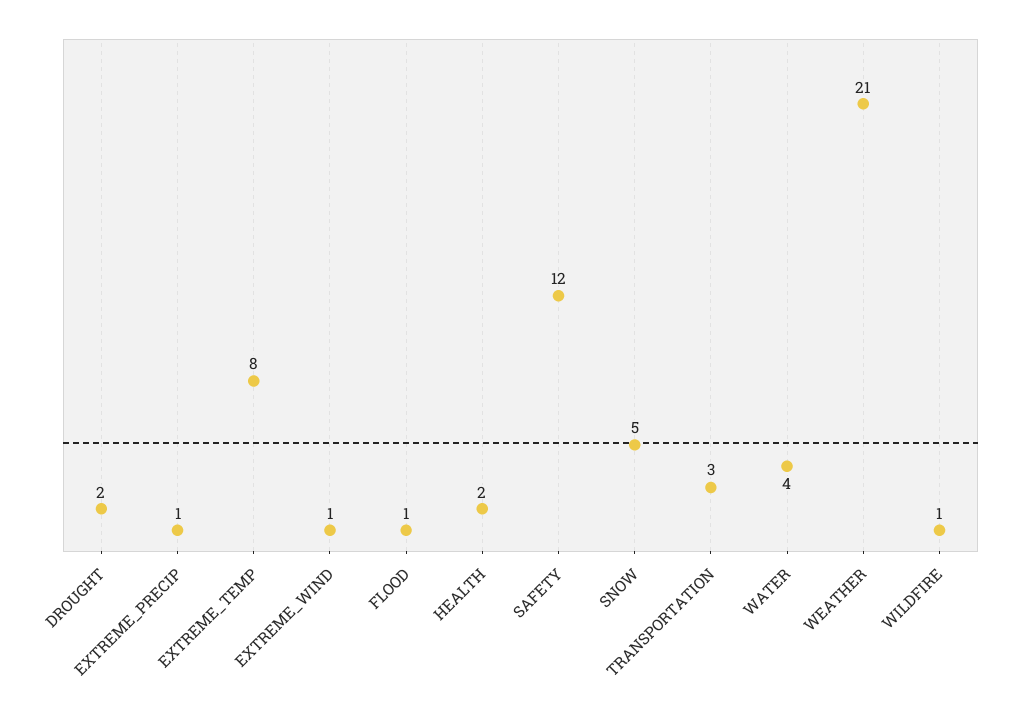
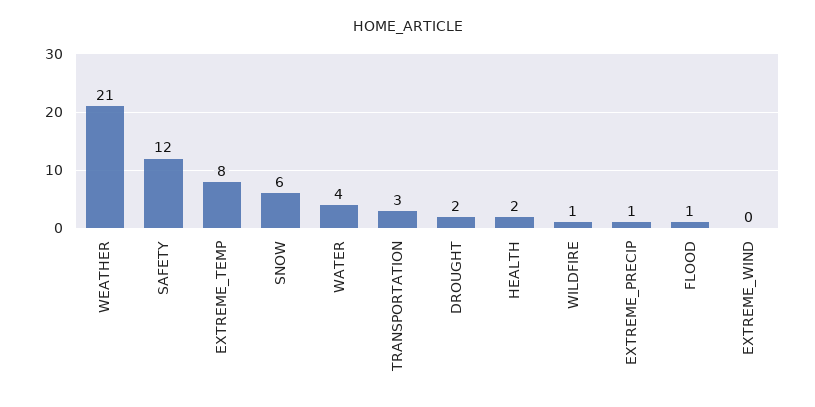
EXTREME_WIND: 1 -> 0
SNOW: 5 -> 6

